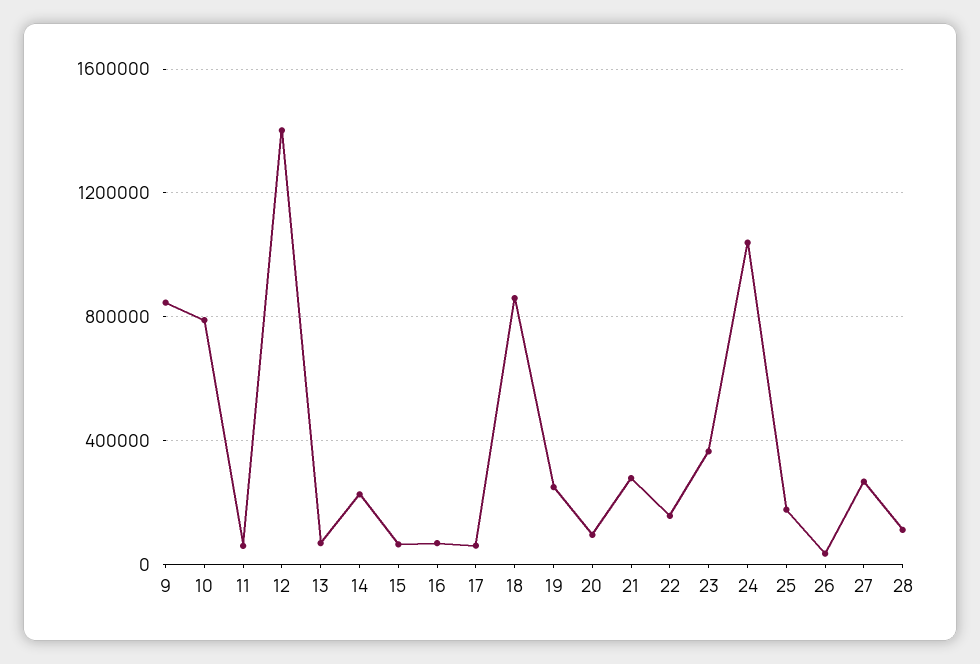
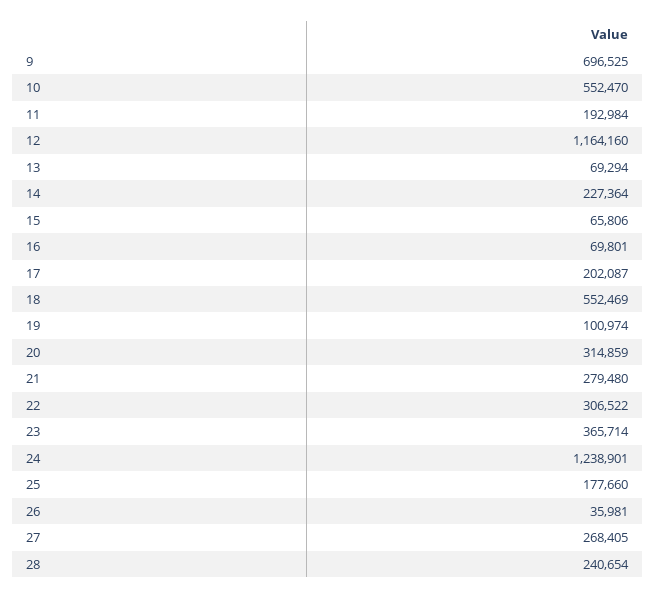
9: 850000 -> 696525
10: 800000 -> 552470
11: 50000 -> 192984
12: 1400000 -> 1164160
17: 50000 -> 202087
18: 850000 -> 552469
19: 250000 -> 100974
20: 100000 -> 314859
22: 150000 -> 306522
24: 1050000 -> 1238901
28: 100000 -> 240654

